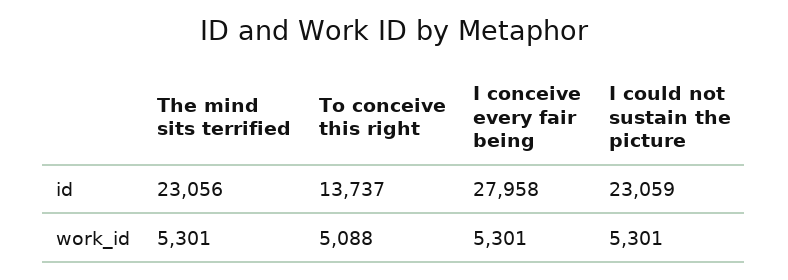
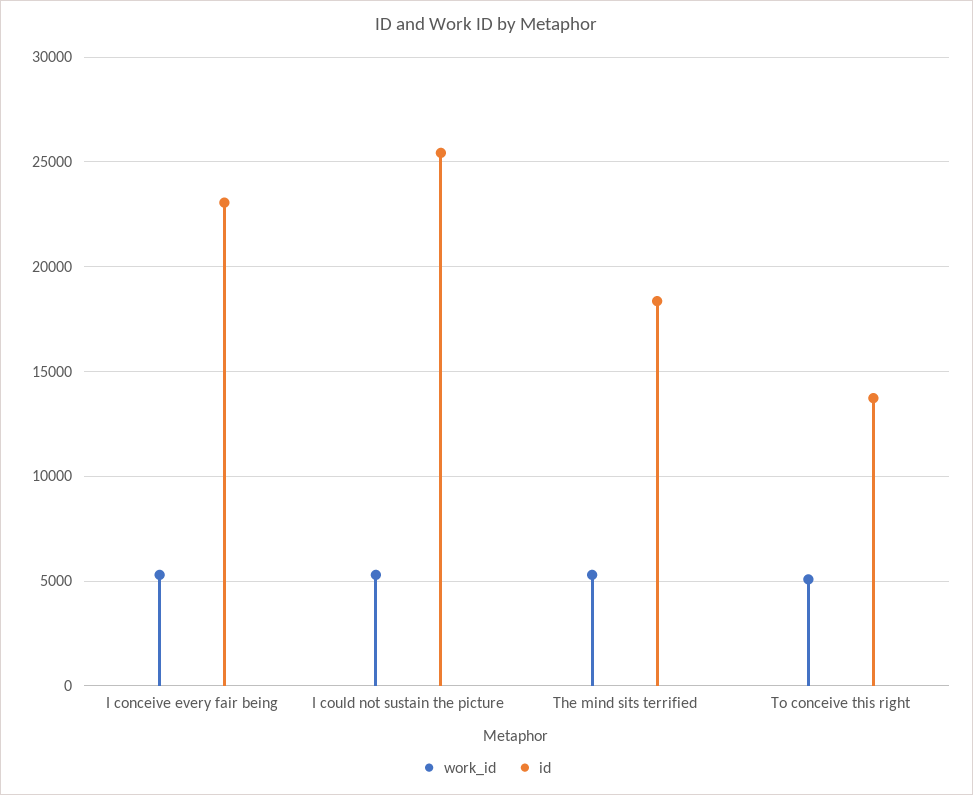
id, The mind sits terrified: 23056 -> 18500
id, I conceive every fair being: 27958 -> 23000
id, I could not sustain the picture: 23059 -> 25500

